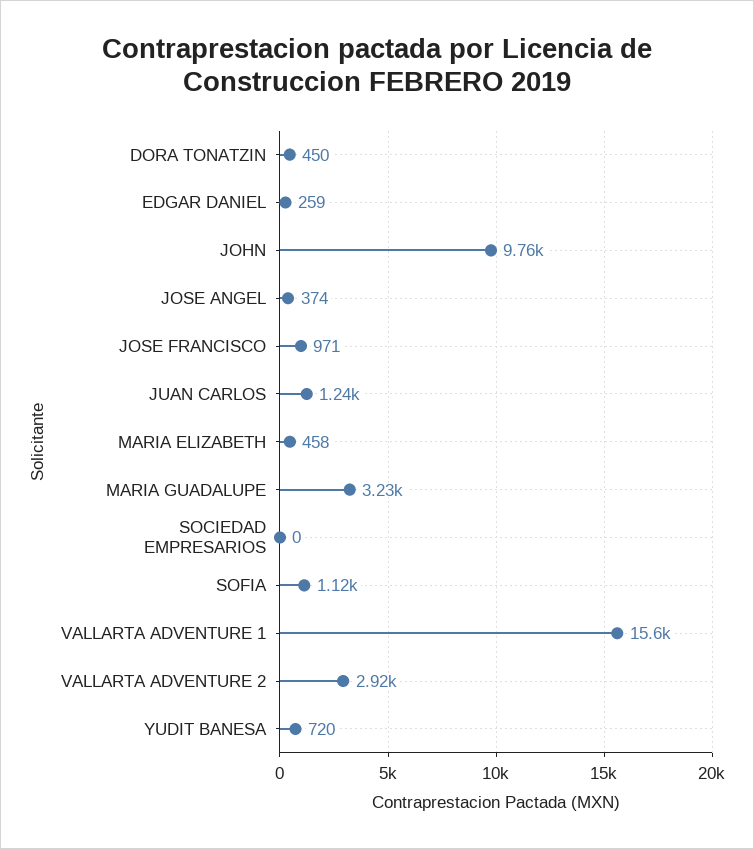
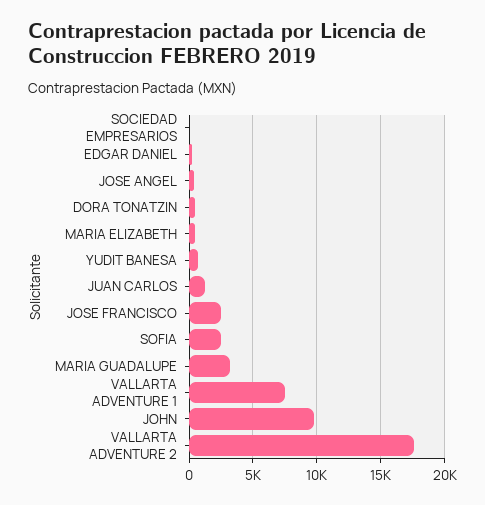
JOSE FRANCISCO: 971 -> 2500
SOFIA: 1120 -> 2500
VALLARTA ADVENTURE 1: 15600 -> 7500
VALLARTA ADVENTURE 2: 2920 -> 17500

